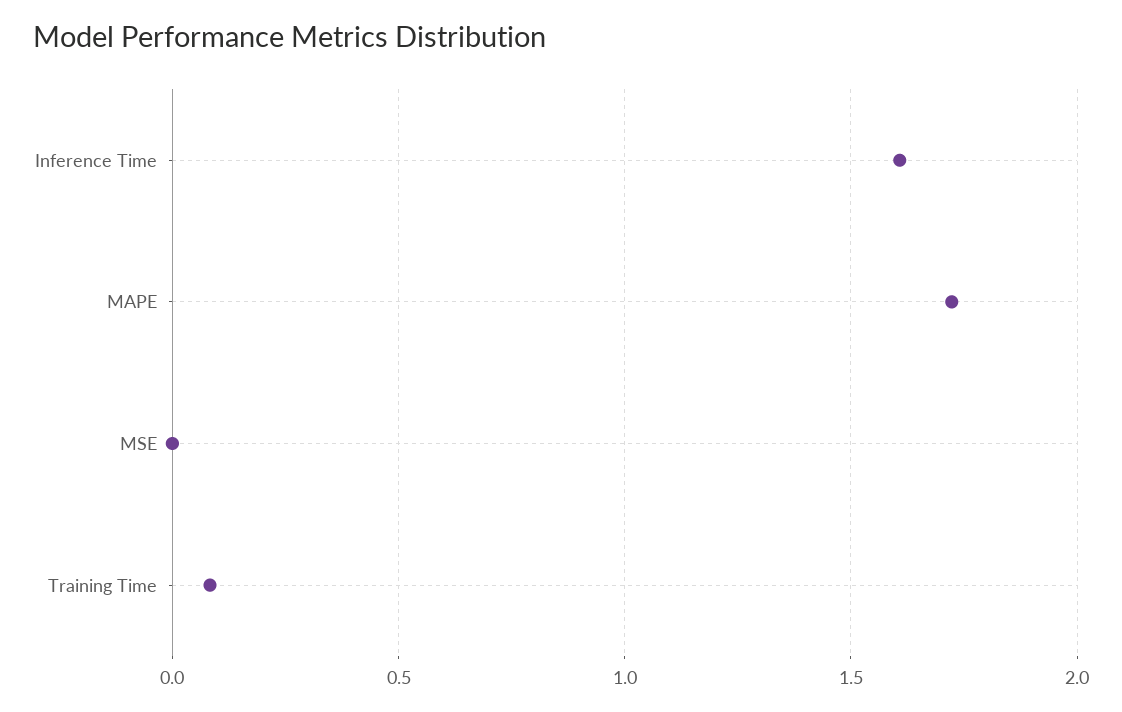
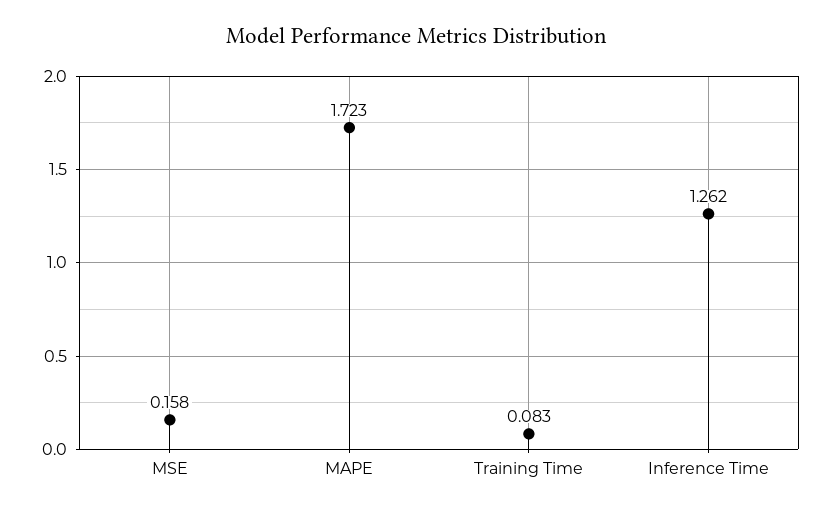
Inference Time: 1.6 -> 1.262
MSE: 0 -> 0.158

